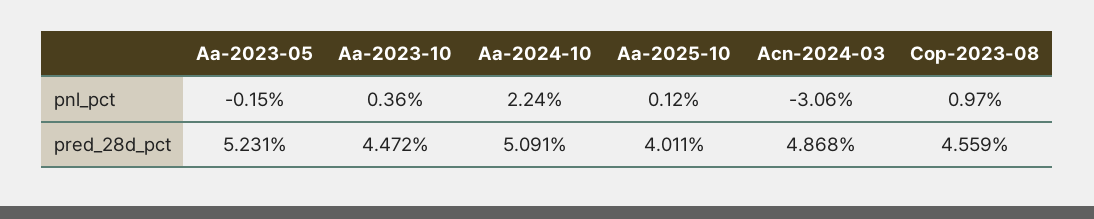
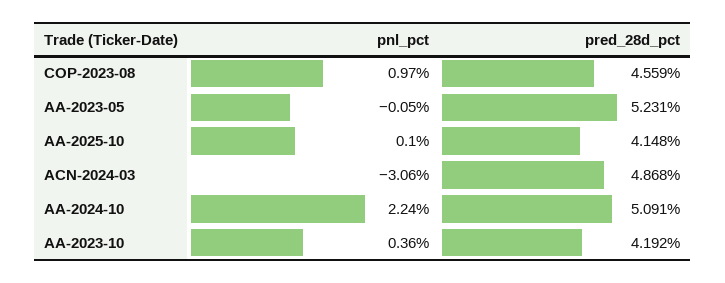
Aa-2023-05, pnl_pct: -0.15 -> -0.05
Aa-2025-10, pnl_pct: 0.12 -> 0.1
Aa-2023-10, pred_28d_pct: 4.472 -> 4.192
Aa-2025-10, pred_28d_pct: 4.011 -> 4.148

